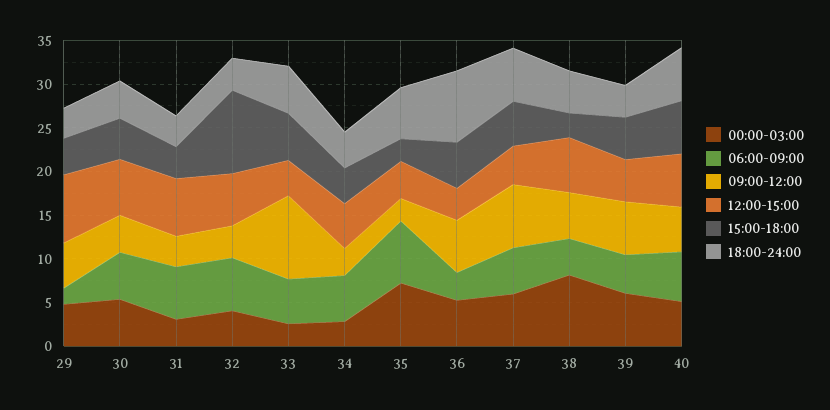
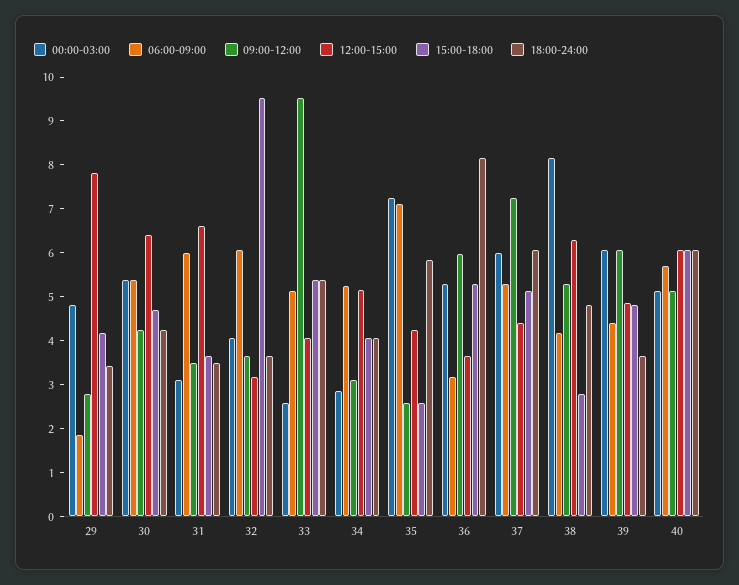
09:00-12:00, 29: 5 -> 2.8
12:00-15:00, 32: 6 -> 3.2

